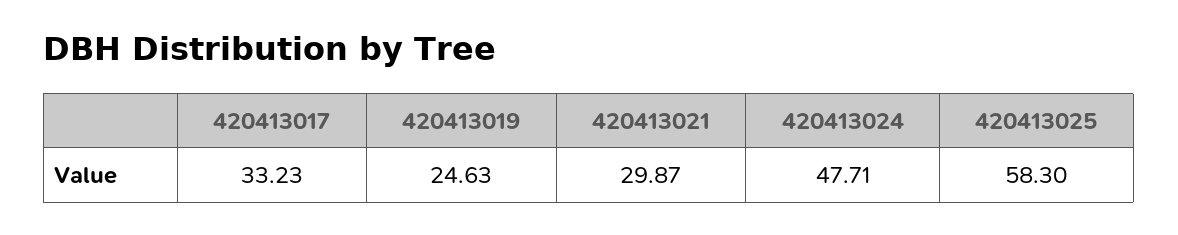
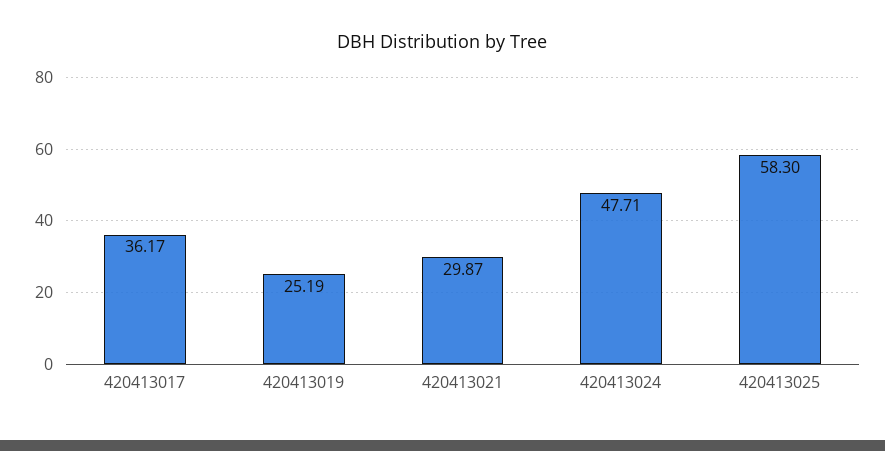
420413017: 33.23 -> 36.17
420413019: 24.63 -> 25.19

